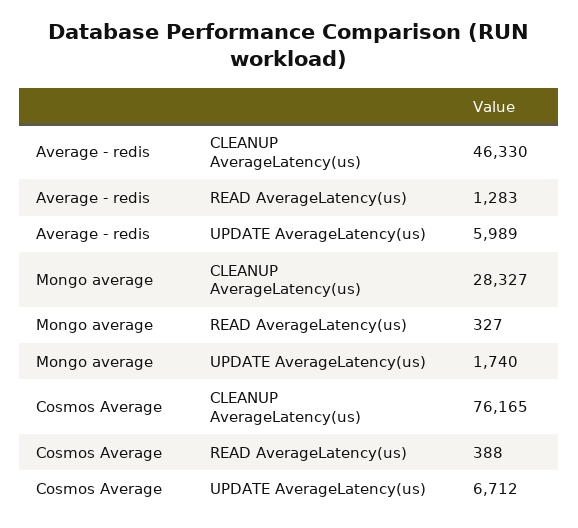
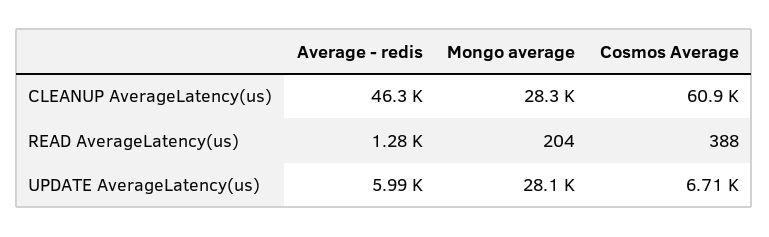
Mongo average, READ AverageLatency(us): 327 -> 204
Mongo average, UPDATE AverageLatency(us): 1740 -> 28100
Cosmos Average, CLEANUP AverageLatency(us): 76165 -> 60900

